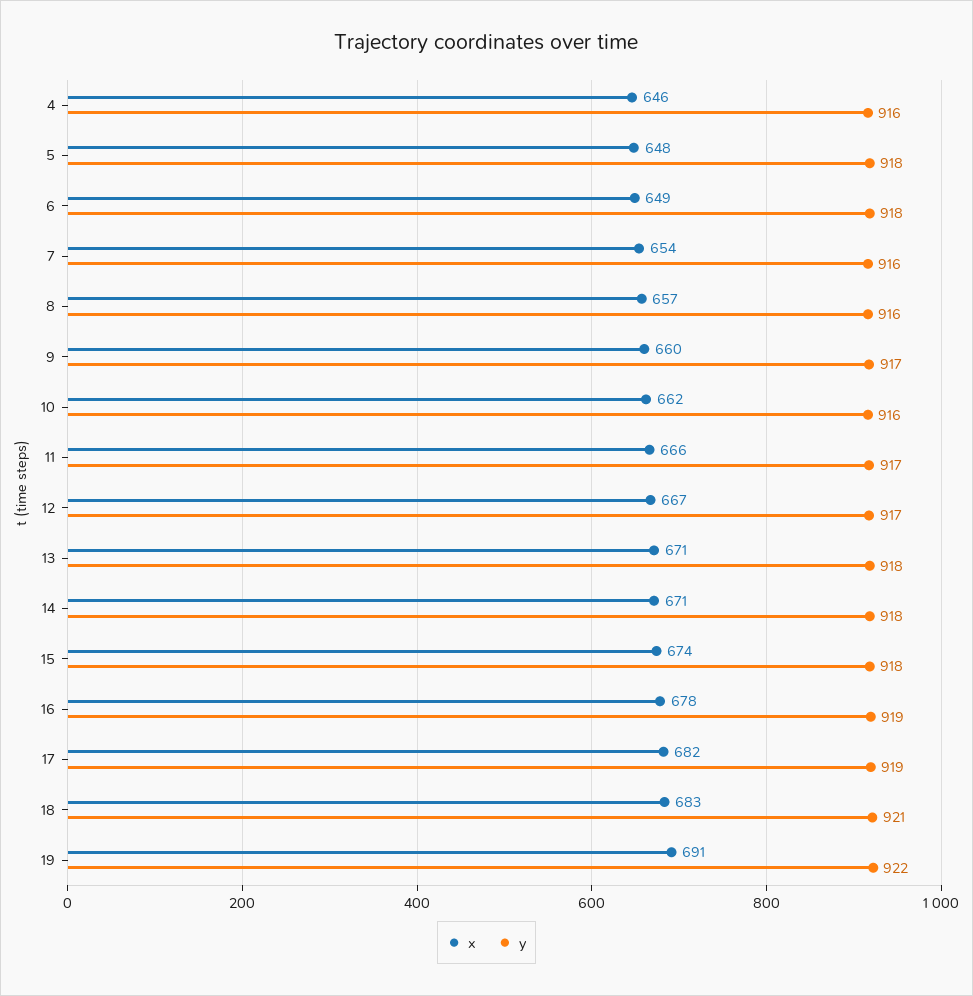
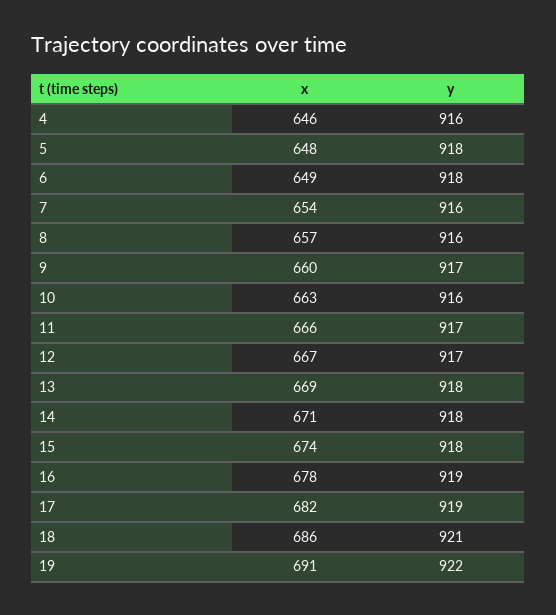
x, 10: 662 -> 663
x, 13: 671 -> 669
x, 18: 683 -> 686

